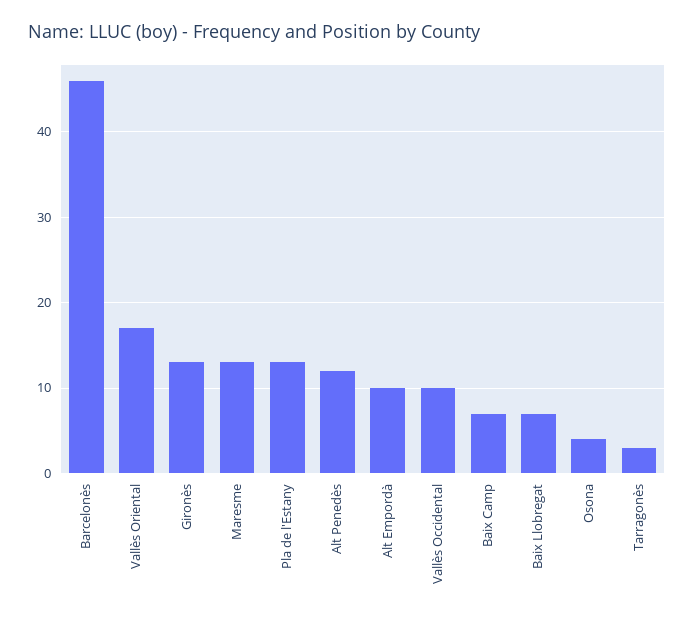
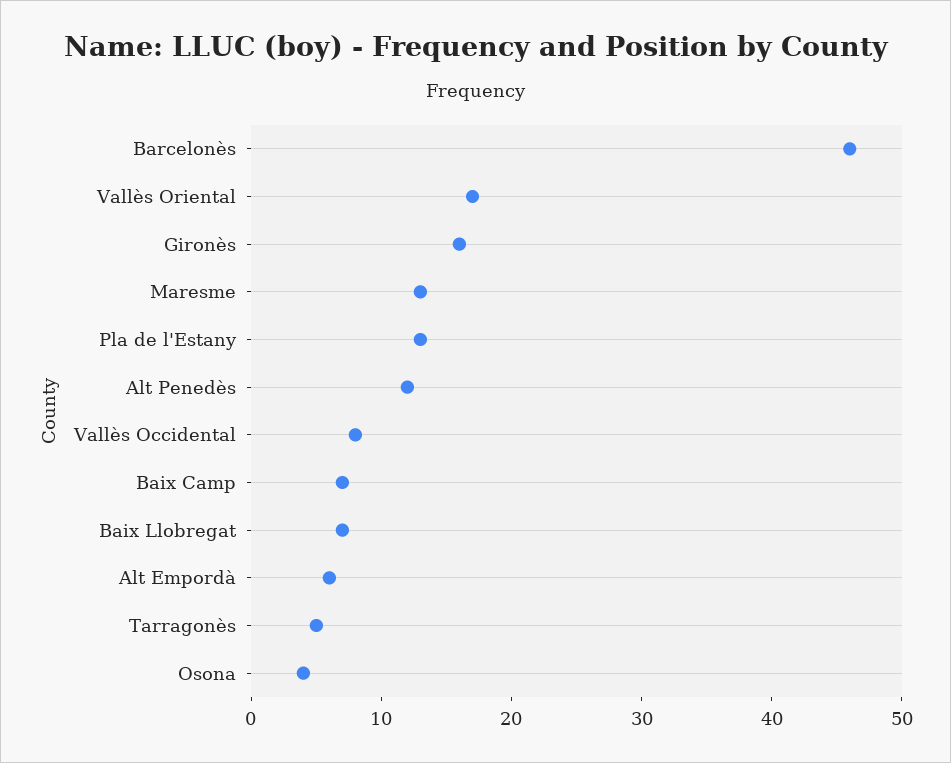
Gironès: 13 -> 16
Alt Empordà: 10 -> 6
Vallès Occidental: 10 -> 8
Tarragonès: 3 -> 5

